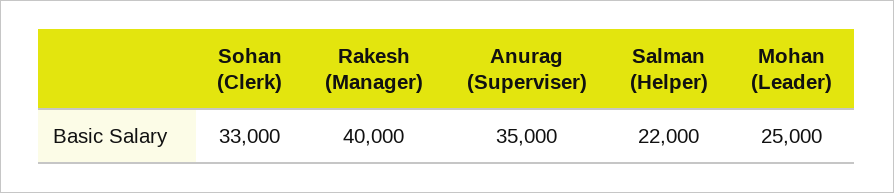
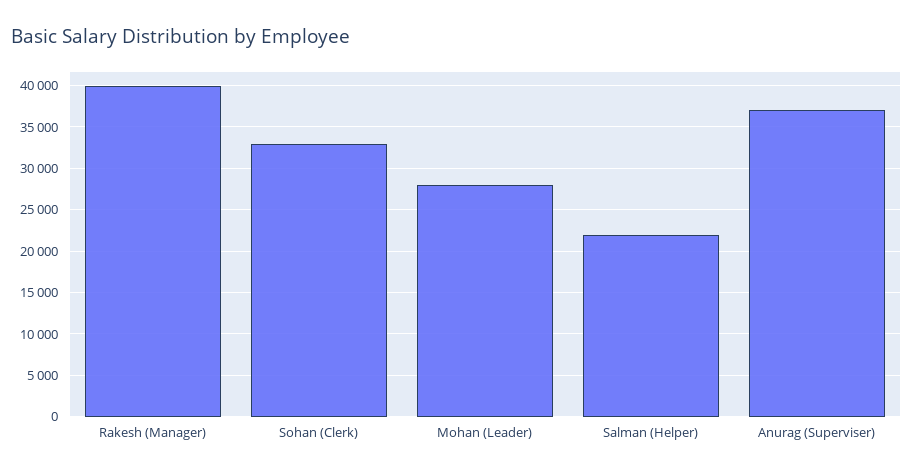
Anurag (Superviser): 35000 -> 37000
Mohan (Leader): 25000 -> 28000

